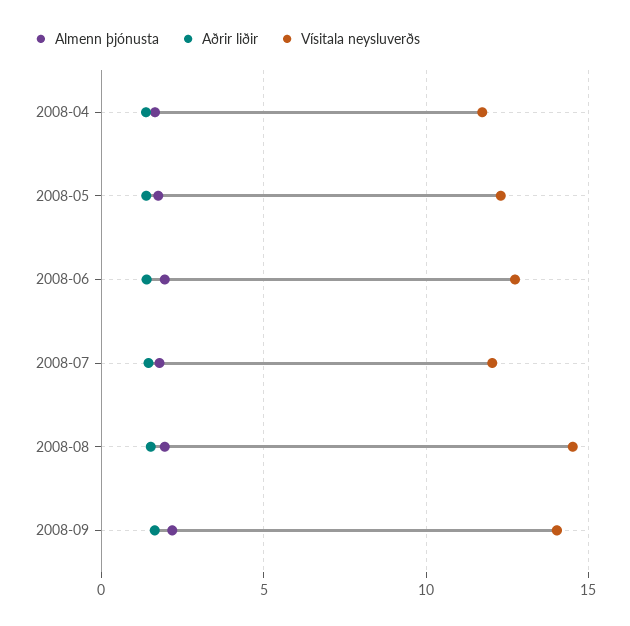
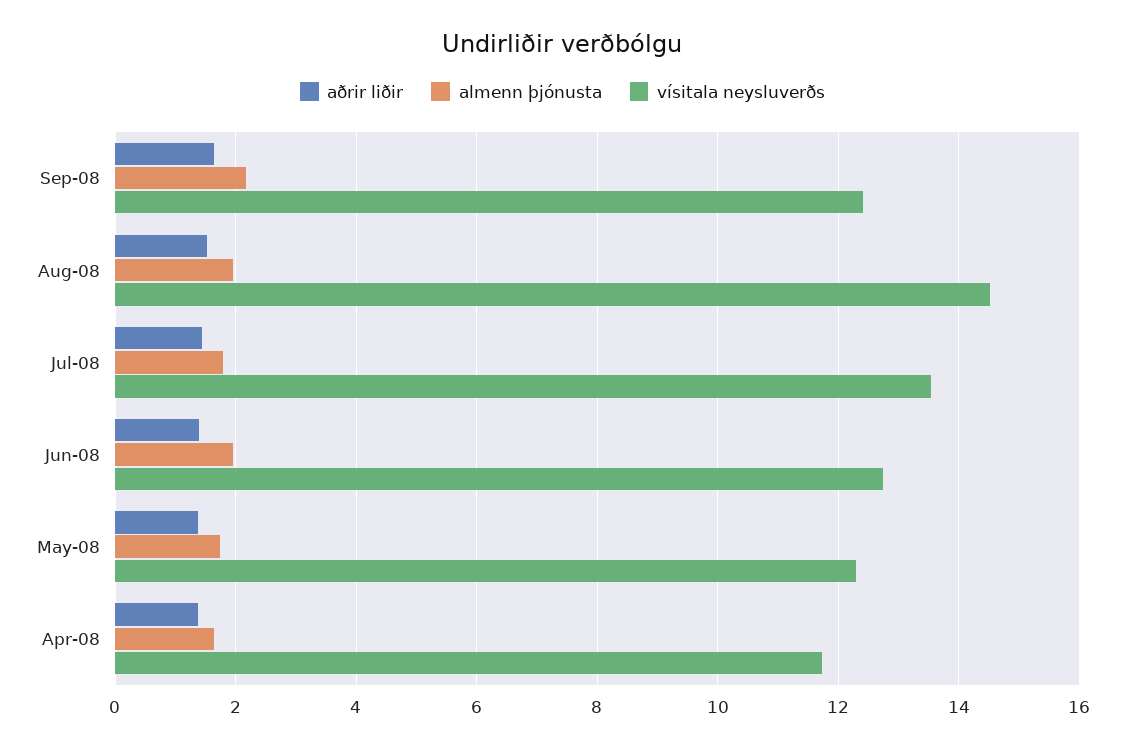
Vísitala neysluverðs, 2008-07: 12 -> 13.6
Vísitala neysluverðs, 2008-09: 14 -> 12.4

